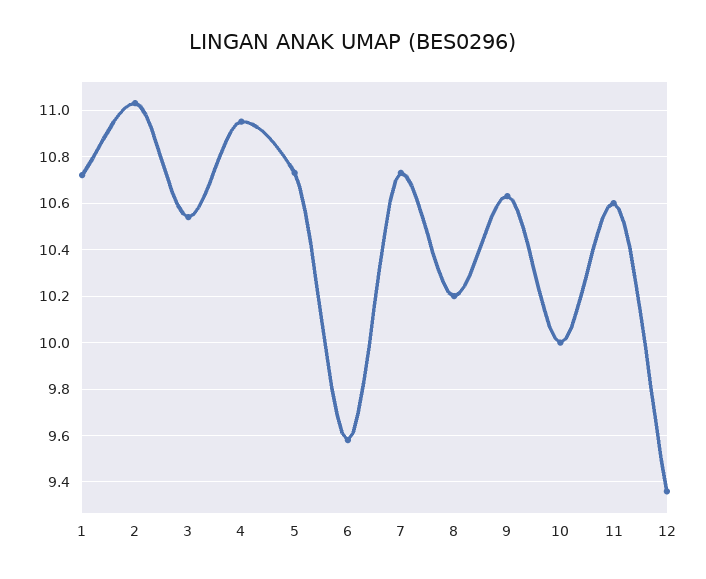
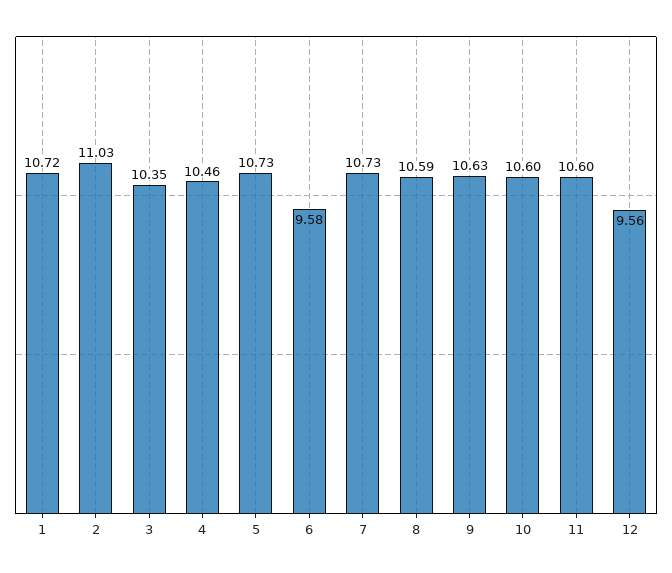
3: 10.55 -> 10.35
4: 10.95 -> 10.46
8: 10.2 -> 10.59
10: 10 -> 10.6
12: 9.35 -> 9.56

